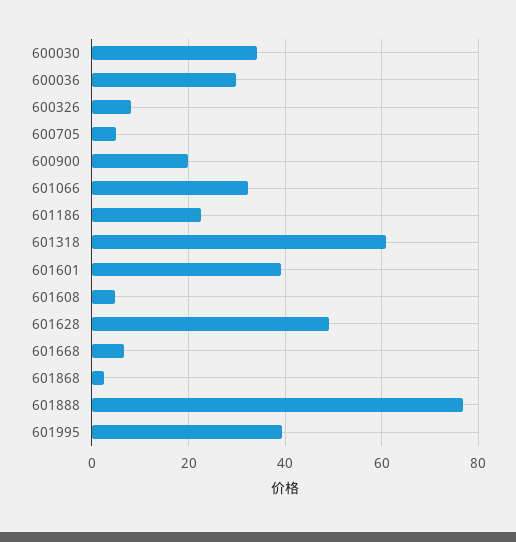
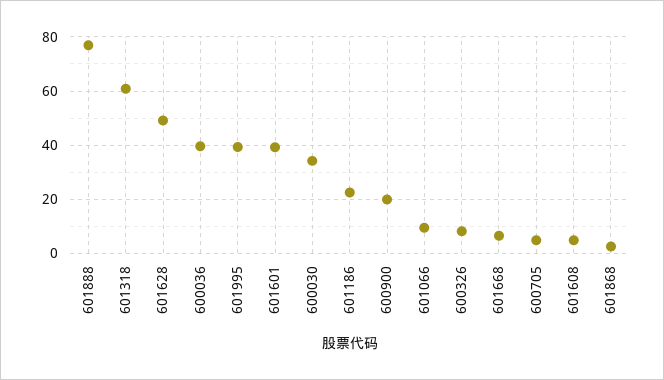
600036: 30 -> 40
601066: 32 -> 10

